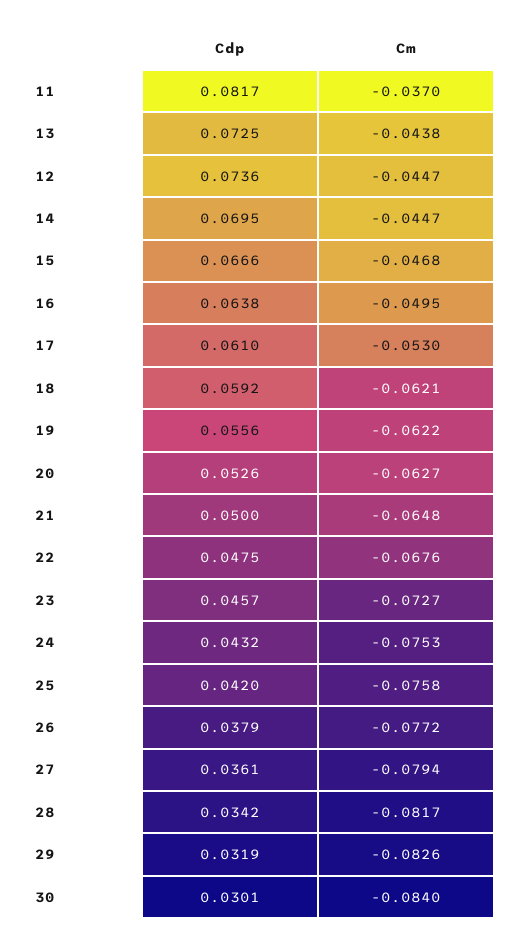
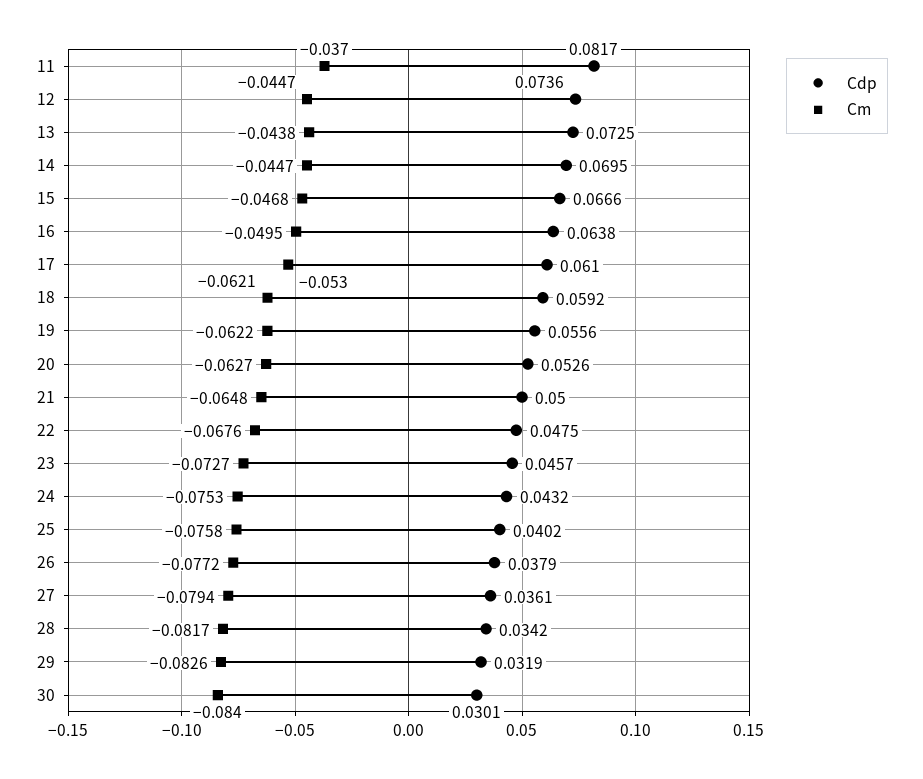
Cdp, 25: 0.042 -> 0.0402

